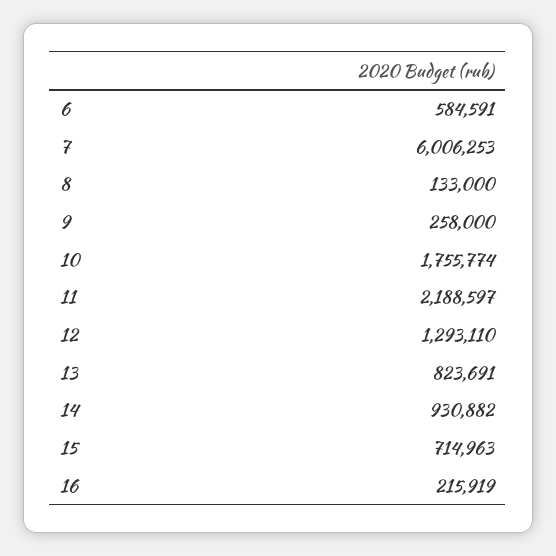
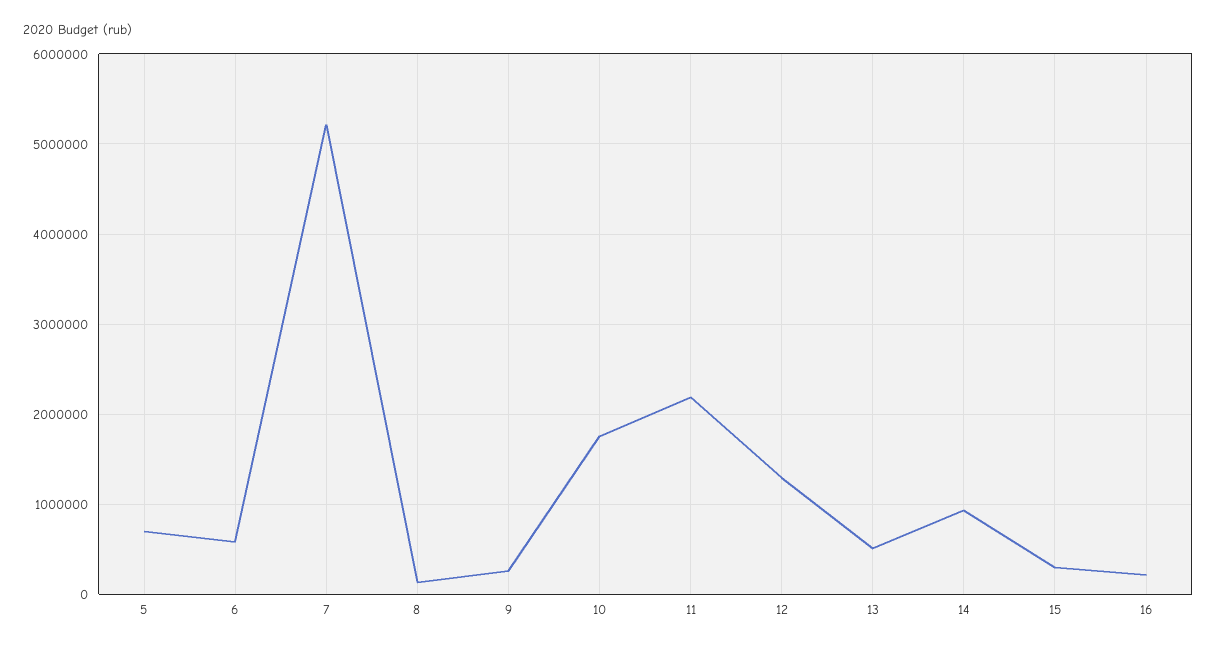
7: 6006253 -> 5200000
13: 823691 -> 500000
15: 714963 -> 300000
5: none -> 700000

